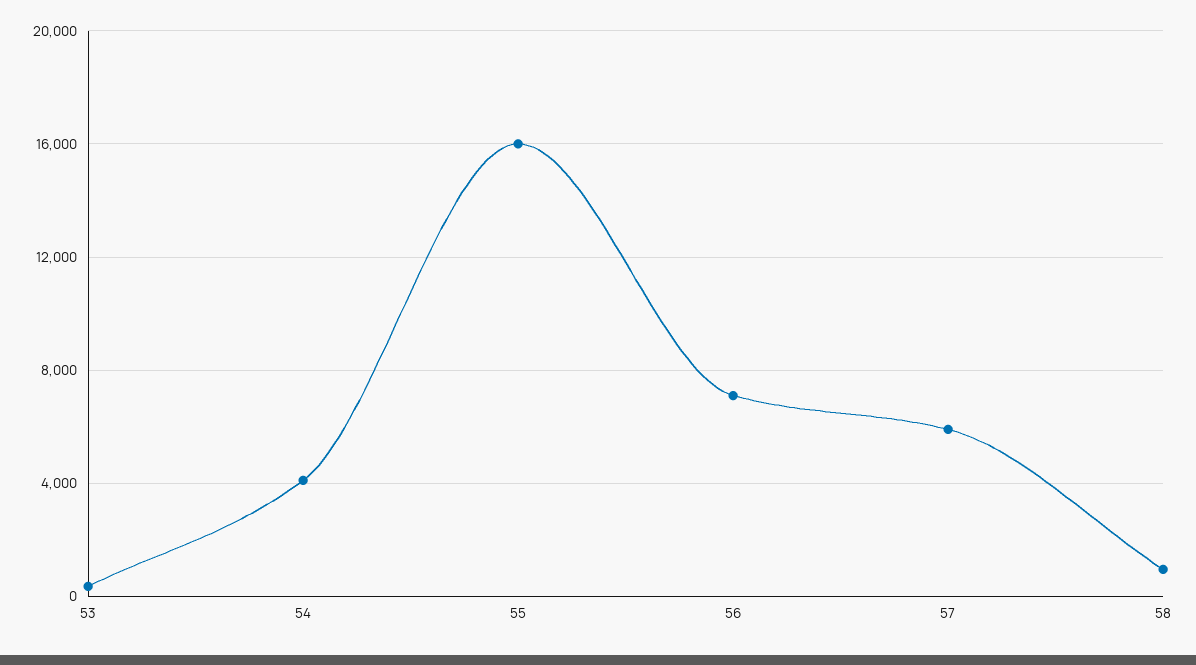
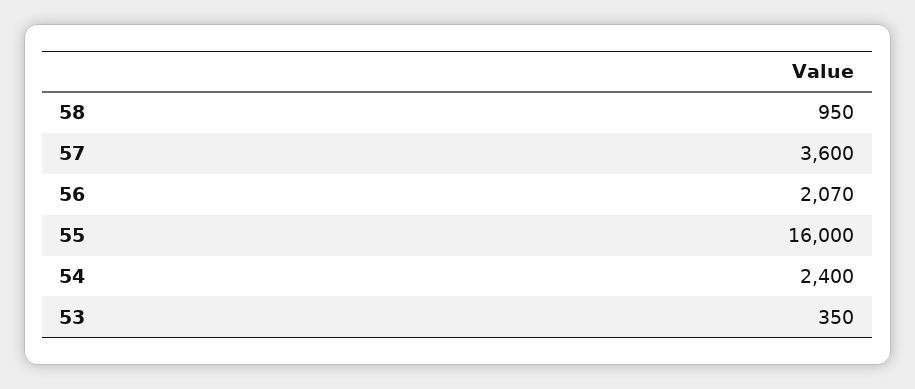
54: 4000 -> 2400
56: 7000 -> 2070
57: 6000 -> 3600

